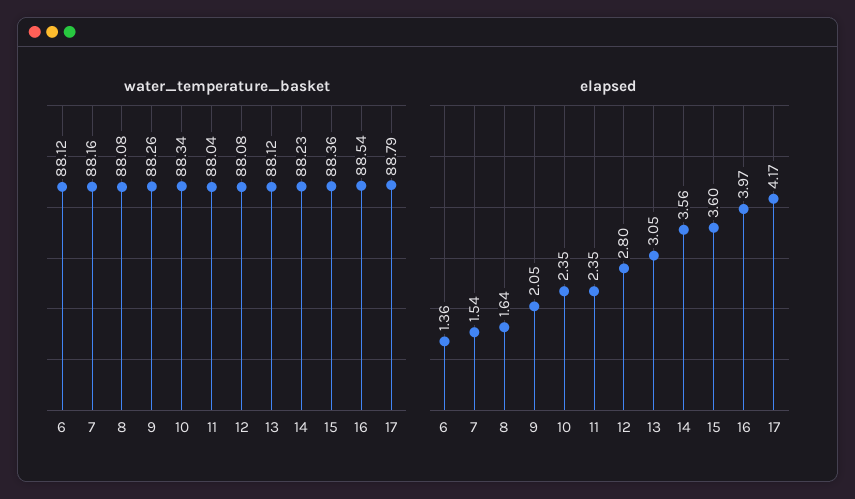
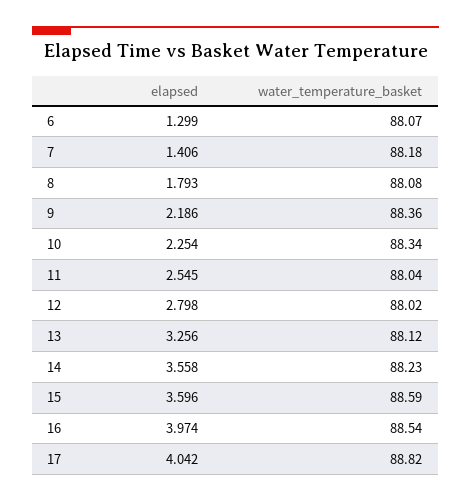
water_temperature_basket, 6: 88.12 -> 88.07
water_temperature_basket, 7: 88.16 -> 88.18
water_temperature_basket, 9: 88.26 -> 88.36
water_temperature_basket, 12: 88.08 -> 88.02
water_temperature_basket, 15: 88.36 -> 88.59
water_temperature_basket, 17: 88.79 -> 88.82
elapsed, 6: 1.36 -> 1.299
elapsed, 7: 1.54 -> 1.406
elapsed, 8: 1.64 -> 1.793
elapsed, 9: 2.05 -> 2.186
elapsed, 10: 2.35 -> 2.254
elapsed, 11: 2.35 -> 2.545
elapsed, 13: 3.05 -> 3.256
elapsed, 17: 4.17 -> 4.042

